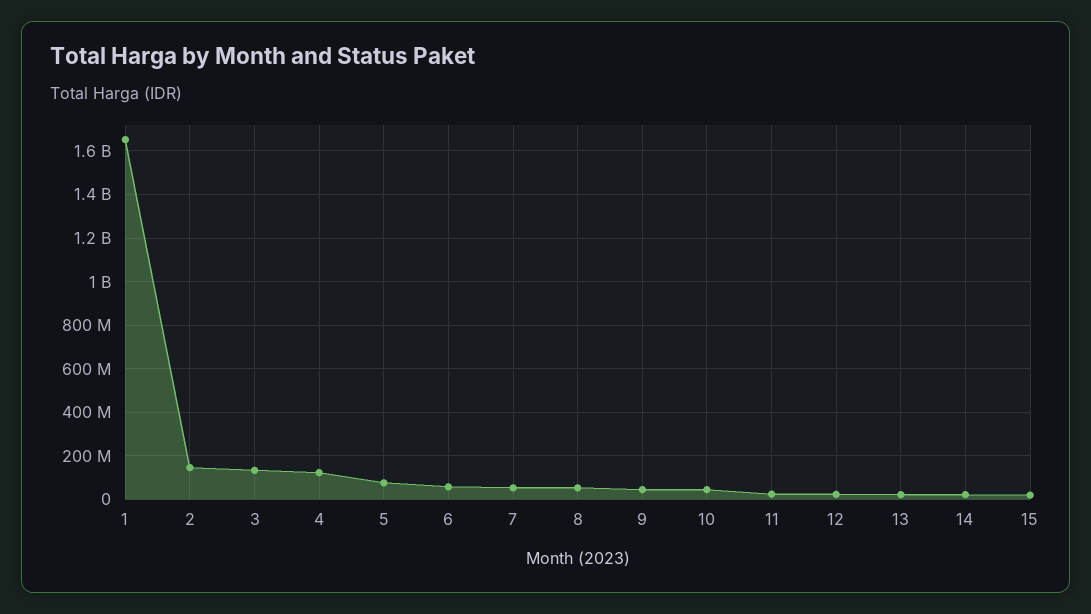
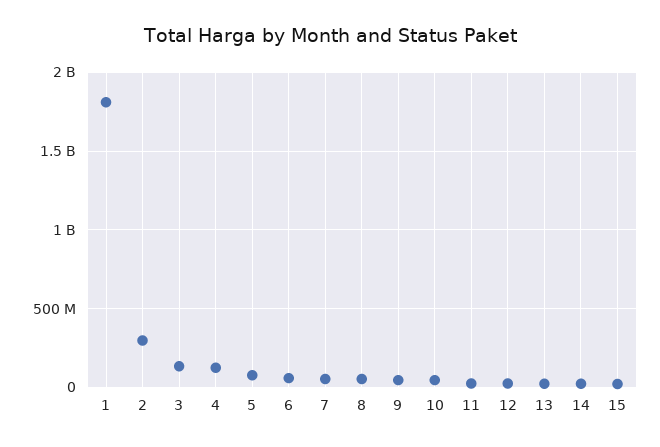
1: 1650000000 -> 1800000000
2: 150000000 -> 300000000

